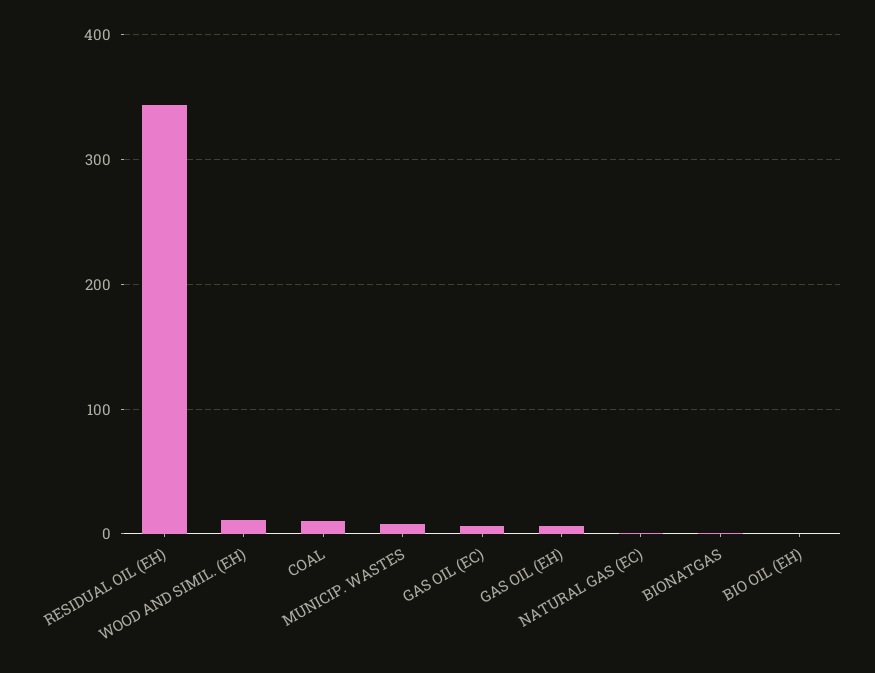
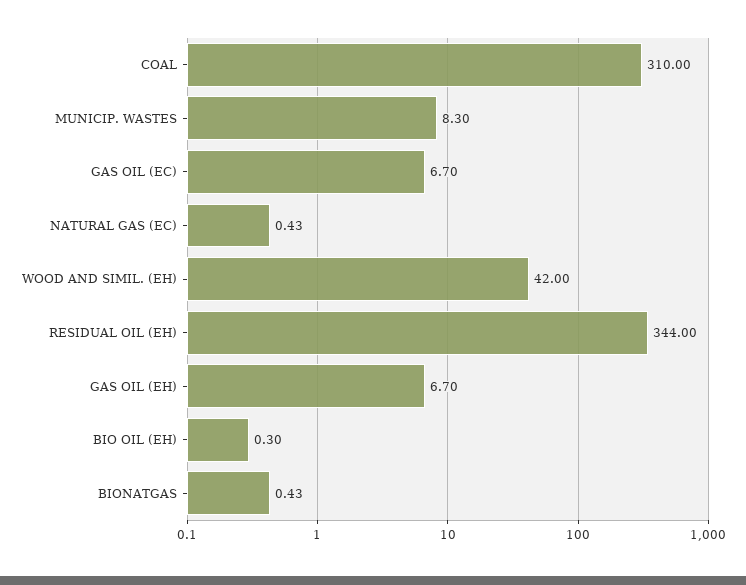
WOOD AND SIMIL. (EH): 10 -> 42
COAL: 10 -> 310

